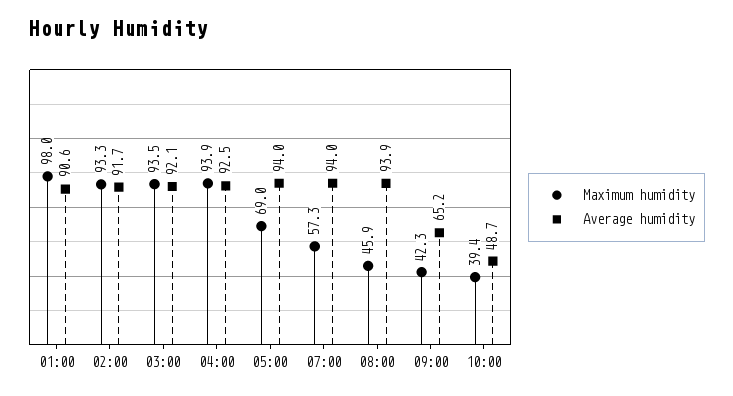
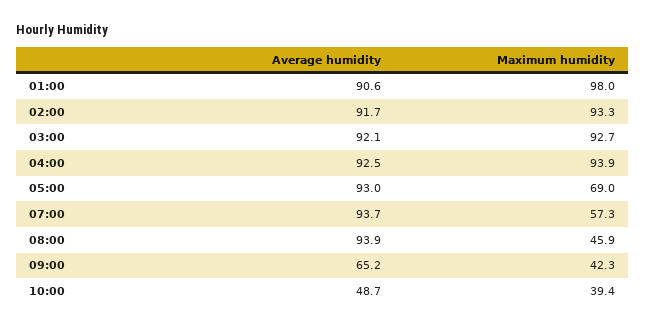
Maximum humidity, 03:00: 93.5 -> 92.7
Average humidity, 05:00: 94 -> 93
Average humidity, 07:00: 94 -> 93.7

